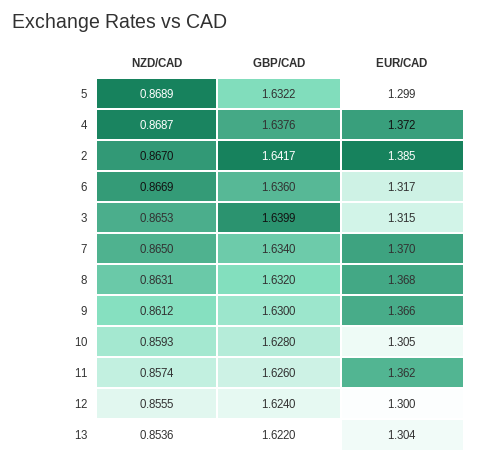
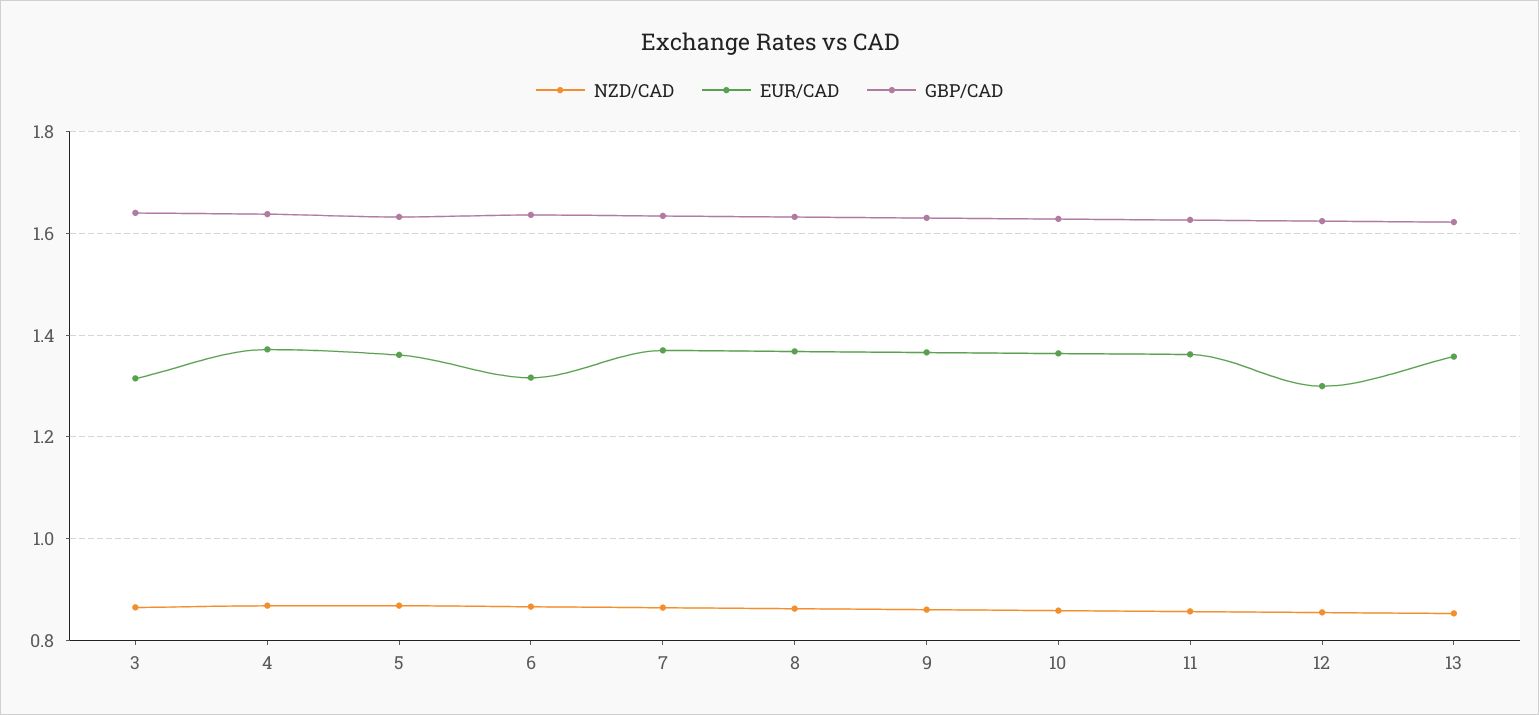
EUR/CAD, 5: 1.299 -> 1.36
NZD/CAD, 2: 0.867 -> none
GBP/CAD, 2: 1.6417 -> none
EUR/CAD, 2: 1.385 -> none
EUR/CAD, 10: 1.305 -> 1.36
EUR/CAD, 13: 1.304 -> 1.36

